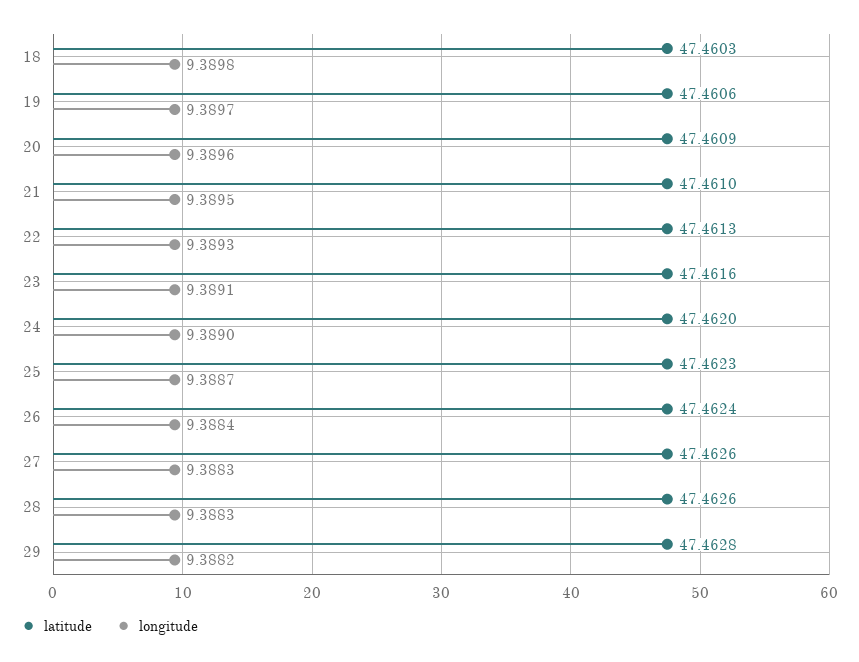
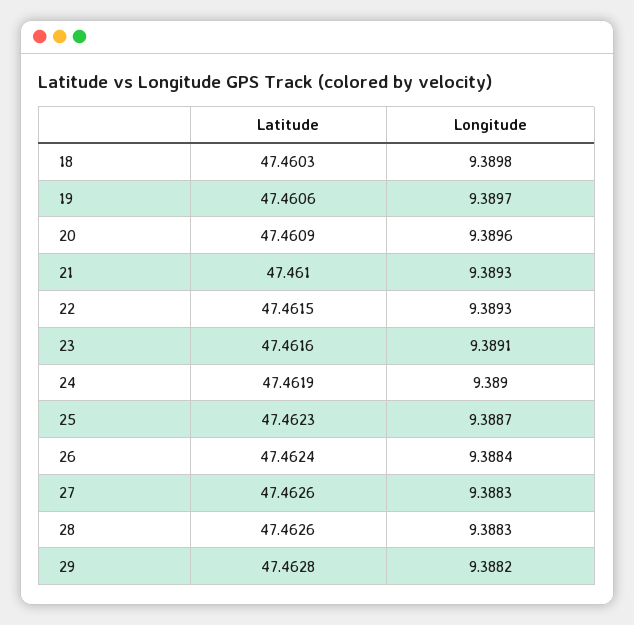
longitude, 21: 9.3895 -> 9.3893
latitude, 22: 47.4613 -> 47.4615
latitude, 24: 47.462 -> 47.4619

